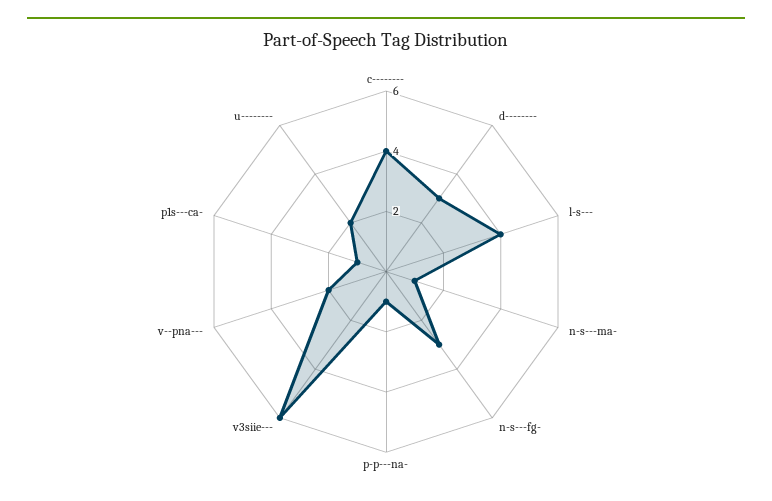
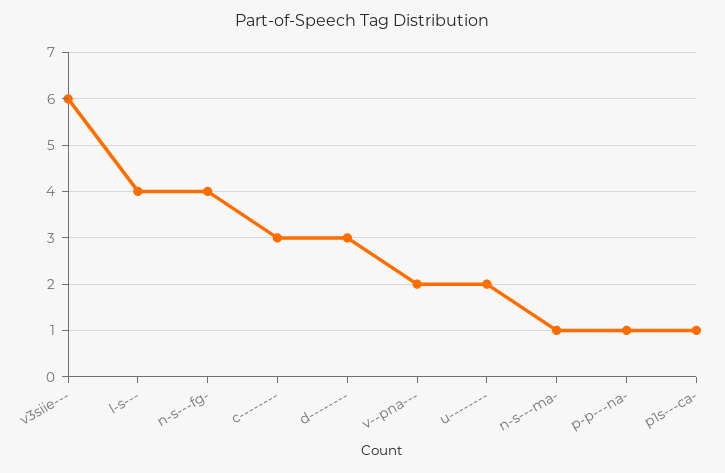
c--------: 4 -> 3
n-s---fg-: 3 -> 4

